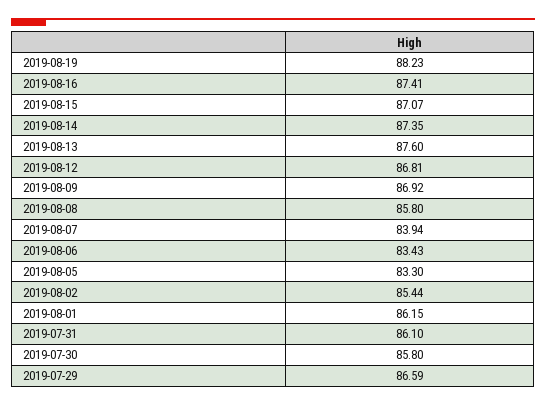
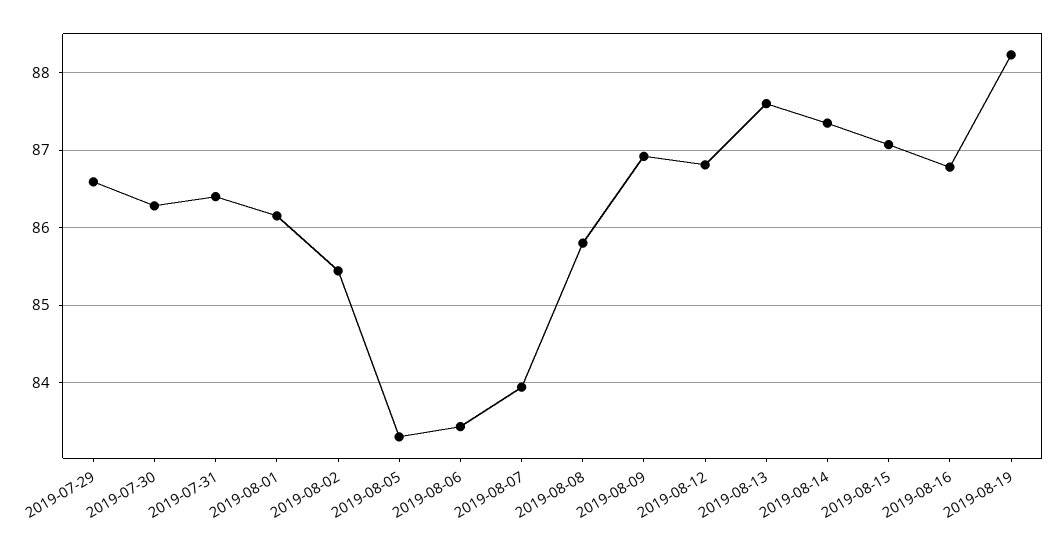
2019-08-16: 87.41 -> 86.8
2019-07-31: 86.1 -> 86.4
2019-07-30: 85.8 -> 86.3

